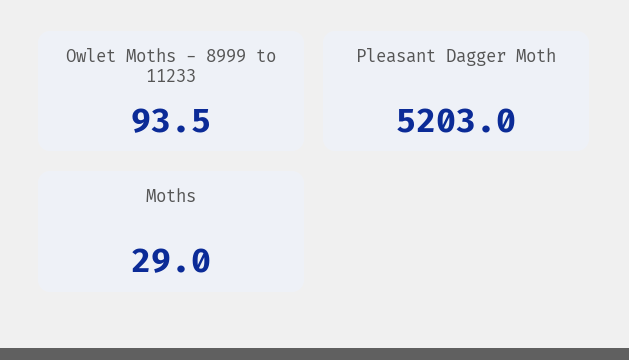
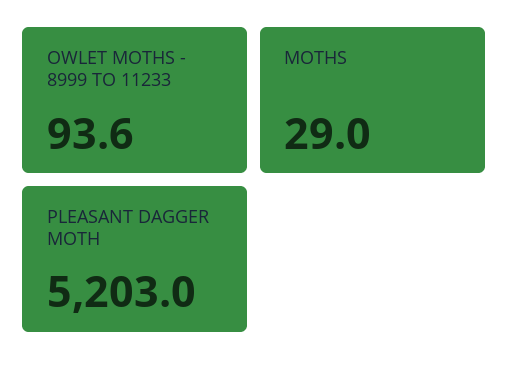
Owlet Moths - 8999 to 11233: 93.5 -> 93.6

